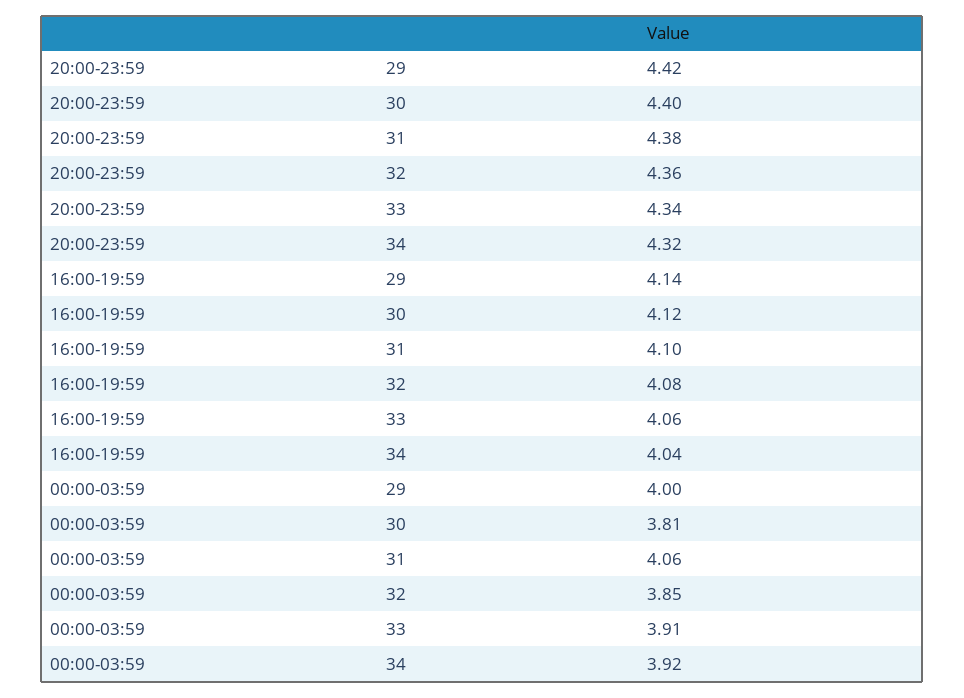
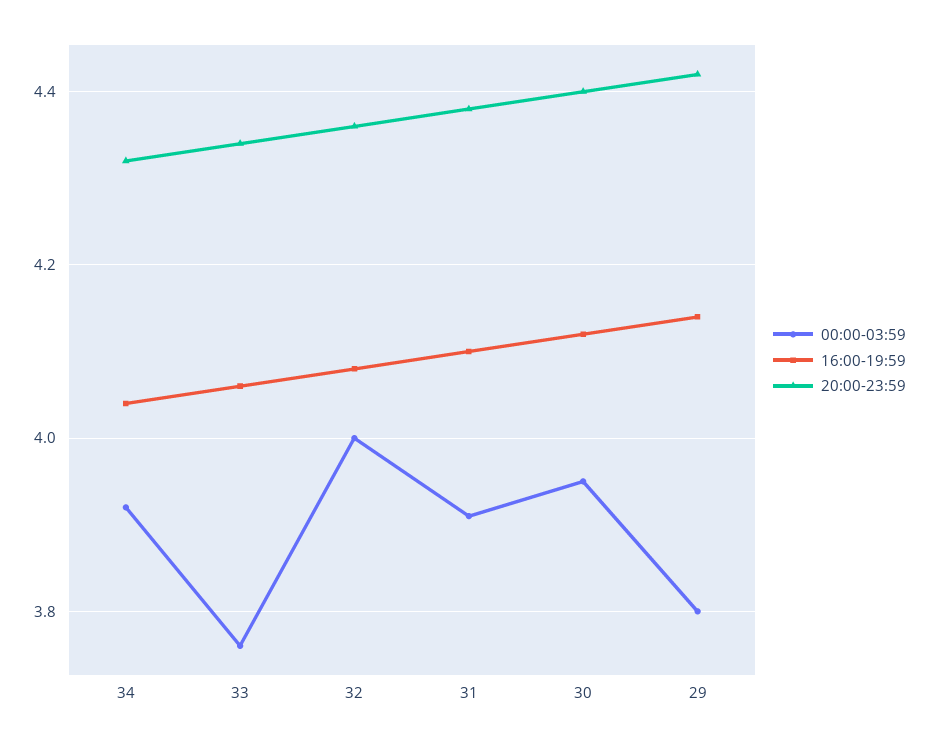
00:00-03:59, 29: 4 -> 3.8
00:00-03:59, 30: 3.81 -> 3.95
00:00-03:59, 31: 4.06 -> 3.9
00:00-03:59, 32: 3.85 -> 4
00:00-03:59, 33: 3.91 -> 3.75

